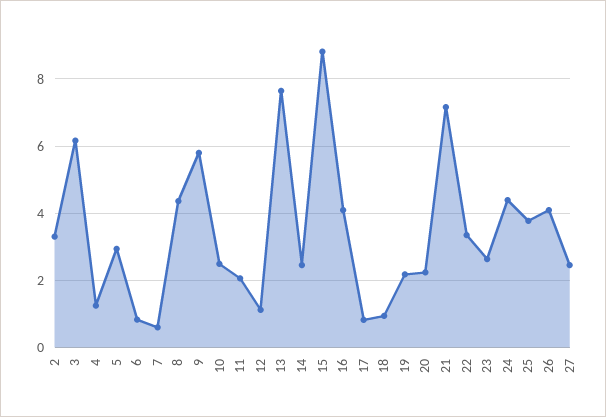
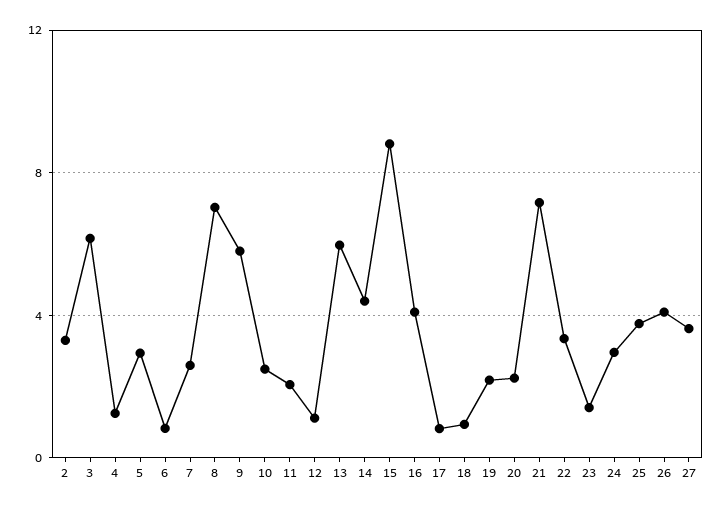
7: 0.6 -> 2.5
8: 4.4 -> 7
13: 7.6 -> 6
14: 2.4 -> 4.5
23: 2.6 -> 1.5
24: 4.4 -> 3
27: 2.4 -> 3.5

